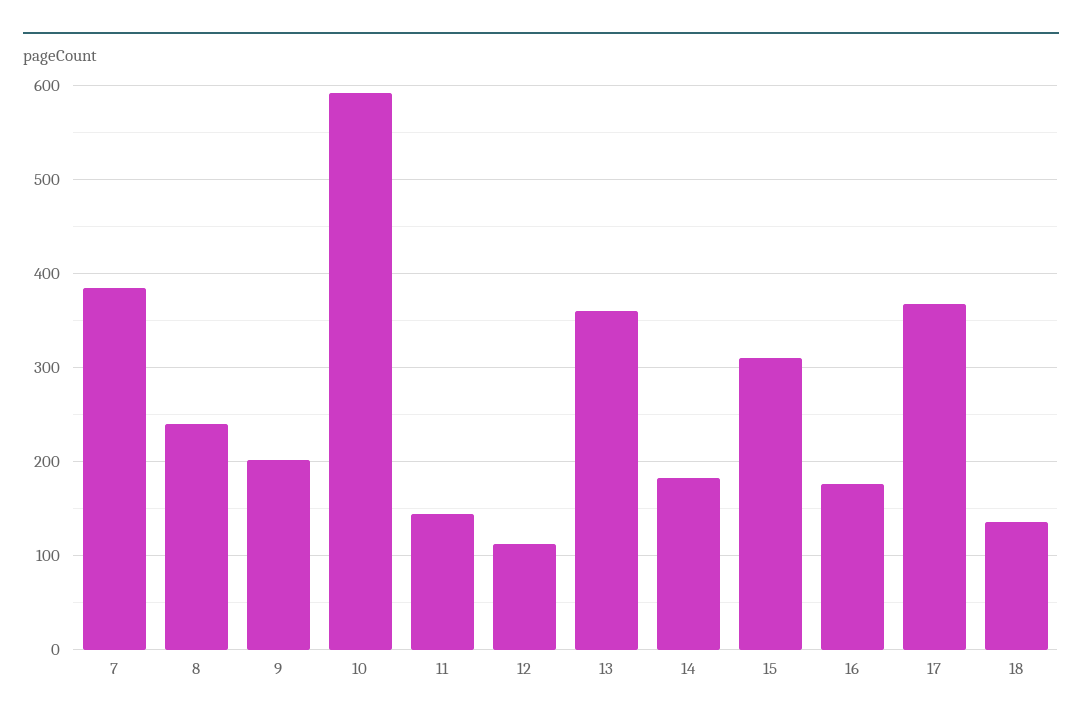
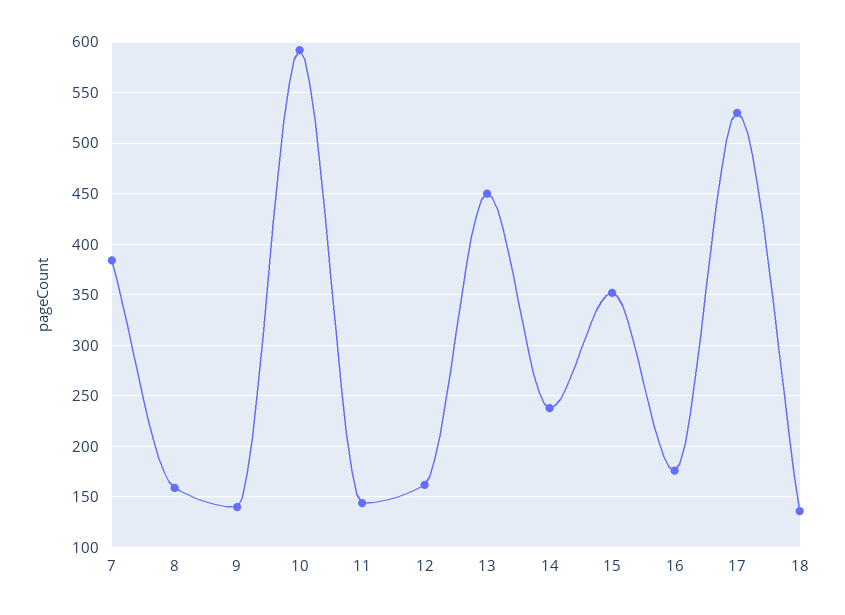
8: 240 -> 160
9: 200 -> 140
12: 110 -> 160
13: 360 -> 450
14: 180 -> 240
15: 310 -> 350
17: 370 -> 530

